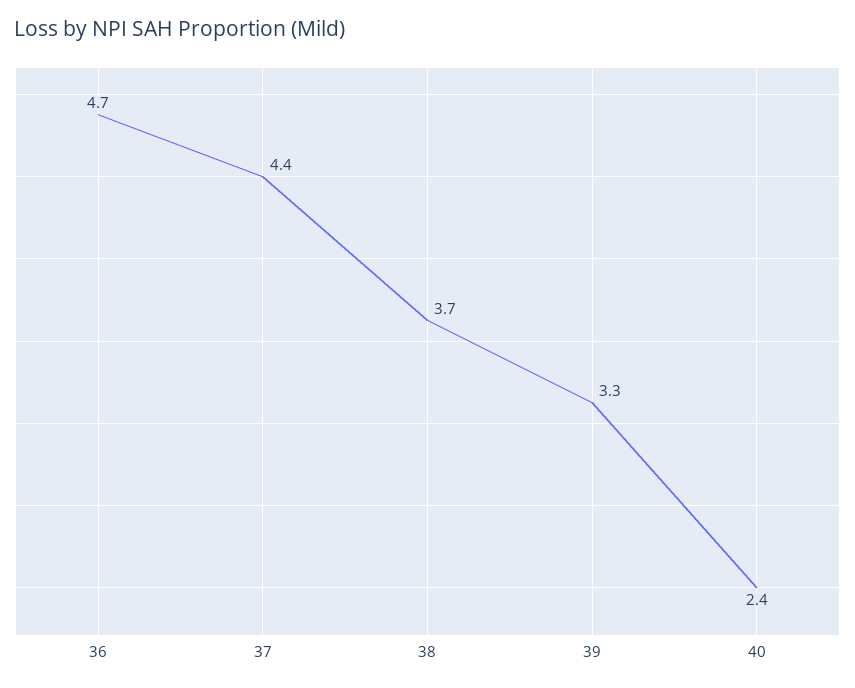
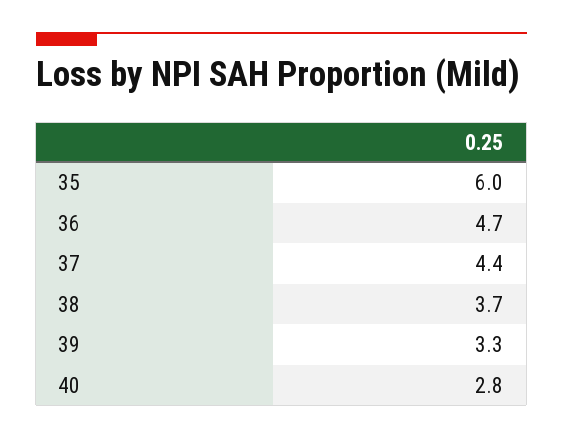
40: 2.4 -> 2.8
35: none -> 6

